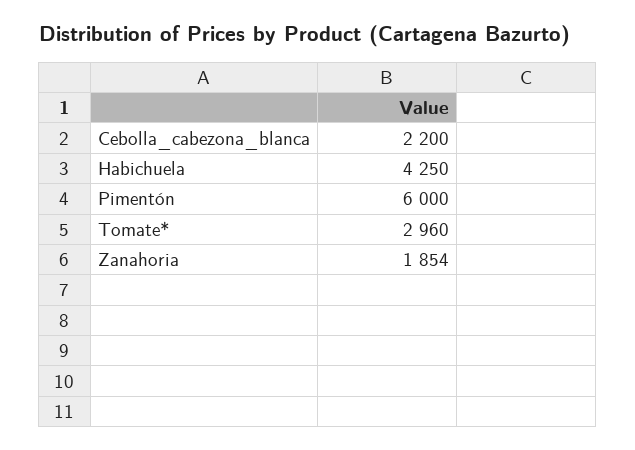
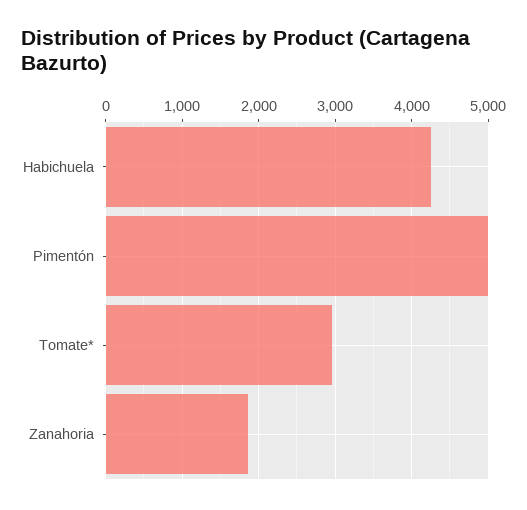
Cebolla_cabezona_blanca: 2200 -> none
Pimentón: 6000 -> 5000

